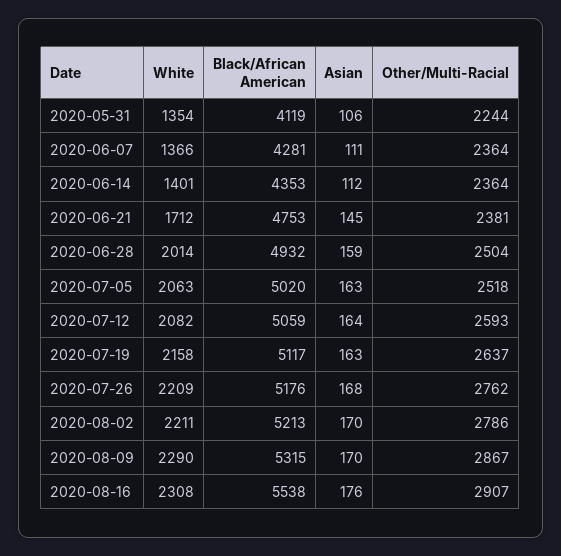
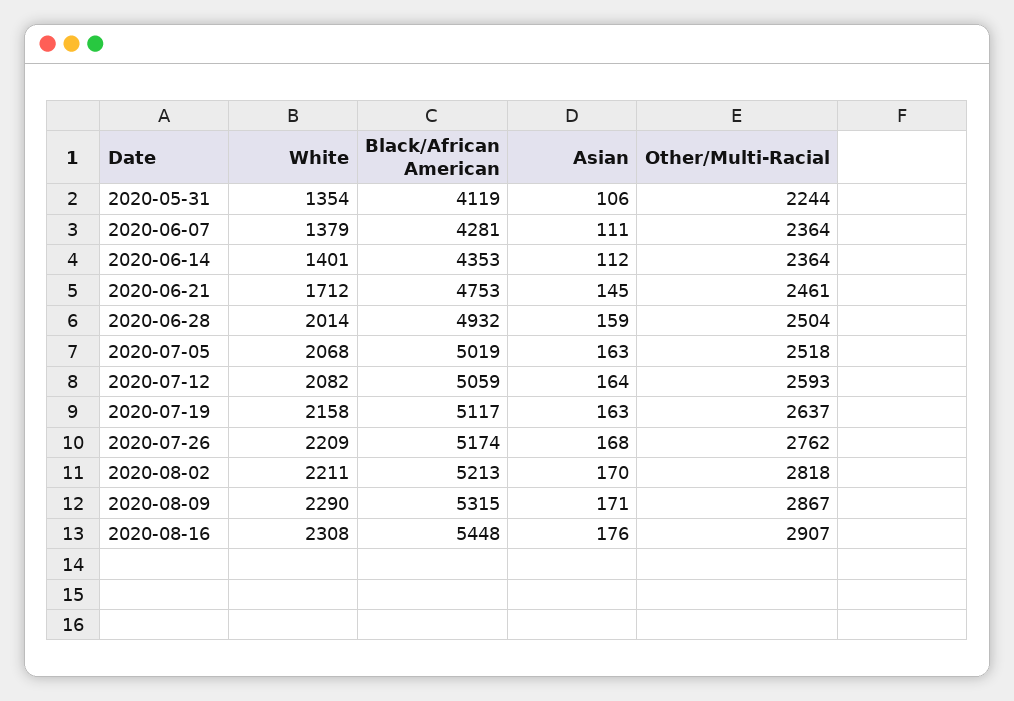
White, 2020-06-07: 1366 -> 1379
Other/Multi-Racial, 2020-06-21: 2381 -> 2461
White, 2020-07-05: 2063 -> 2068
Black/African American, 2020-07-05: 5020 -> 5019
Black/African American, 2020-07-26: 5176 -> 5174
Other/Multi-Racial, 2020-08-02: 2786 -> 2818
Asian, 2020-08-09: 170 -> 171
Black/African American, 2020-08-16: 5538 -> 5448

